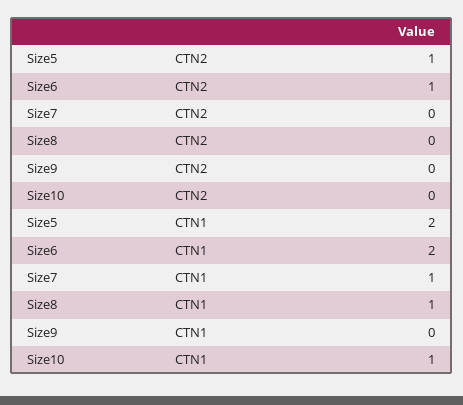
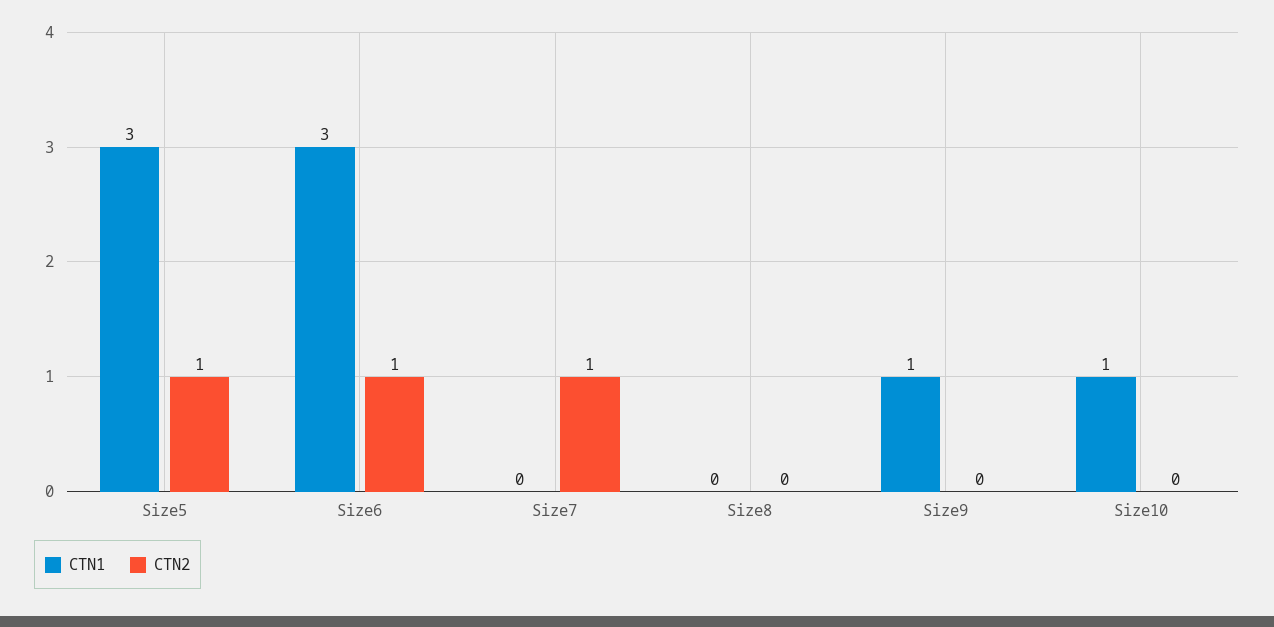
CTN2, Size7: 0 -> 1
CTN1, Size5: 2 -> 3
CTN1, Size6: 2 -> 3
CTN1, Size7: 1 -> 0
CTN1, Size8: 1 -> 0
CTN1, Size9: 0 -> 1

